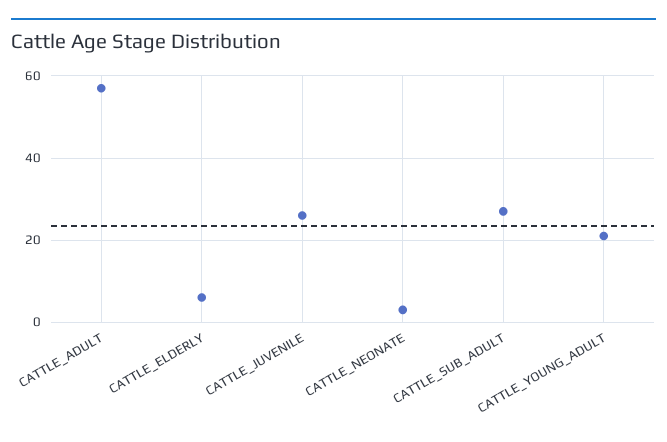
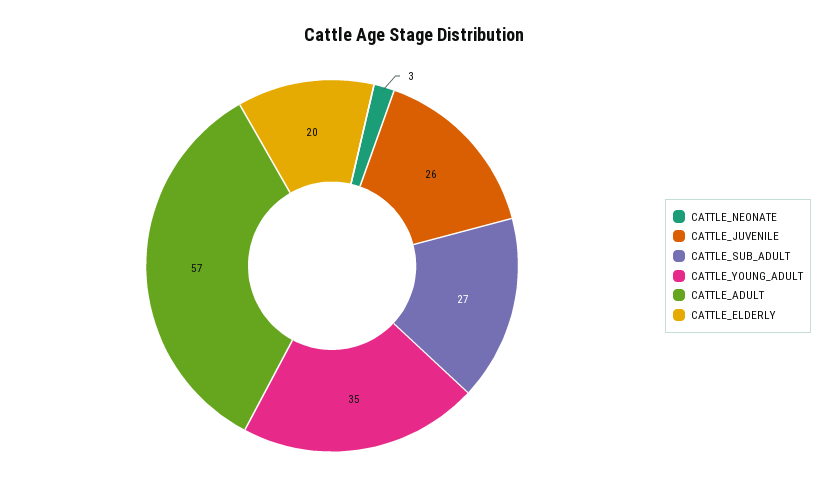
CATTLE_ELDERLY: 5 -> 20
CATTLE_YOUNG_ADULT: 20 -> 35

